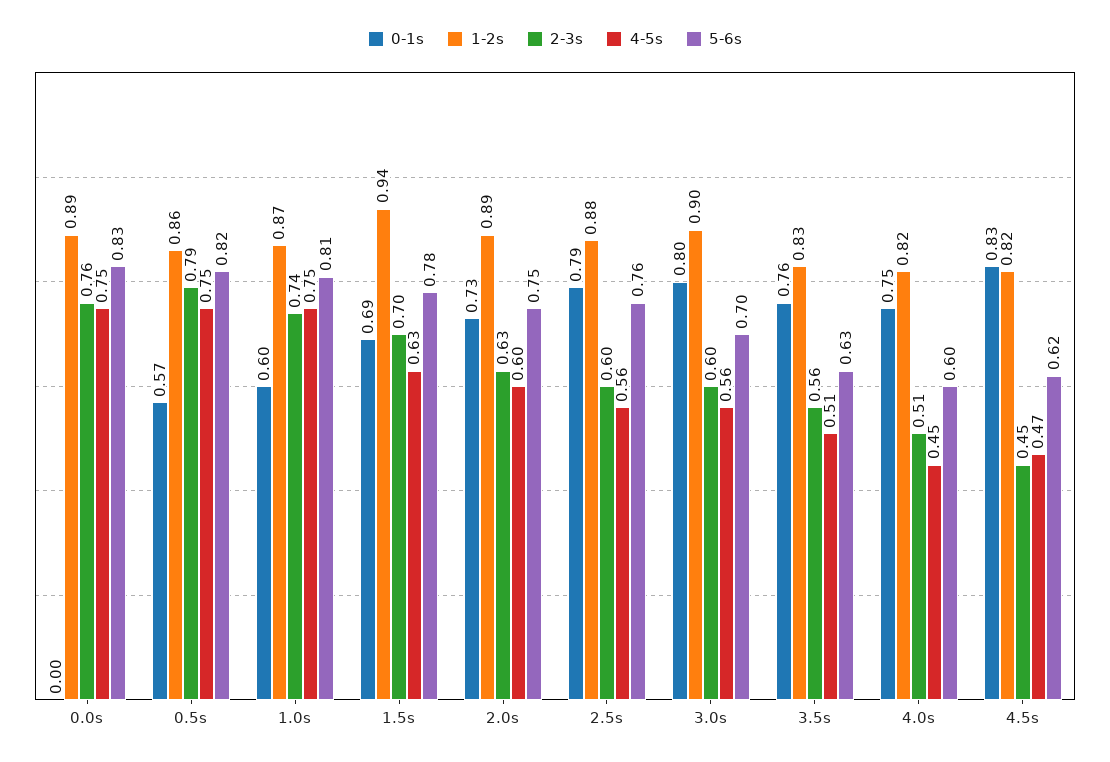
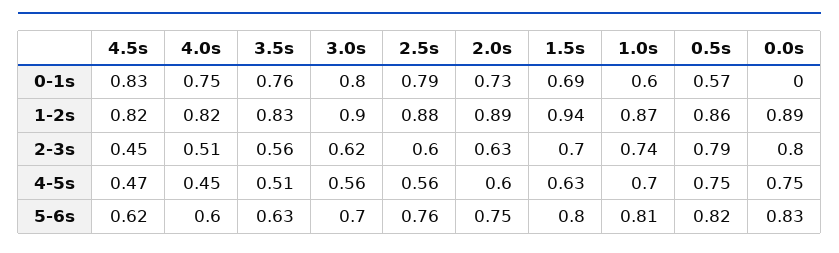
2-3s, 0.0s: 0.76 -> 0.8
4-5s, 1.0s: 0.75 -> 0.7
5-6s, 1.5s: 0.78 -> 0.8
2-3s, 3.0s: 0.6 -> 0.62

